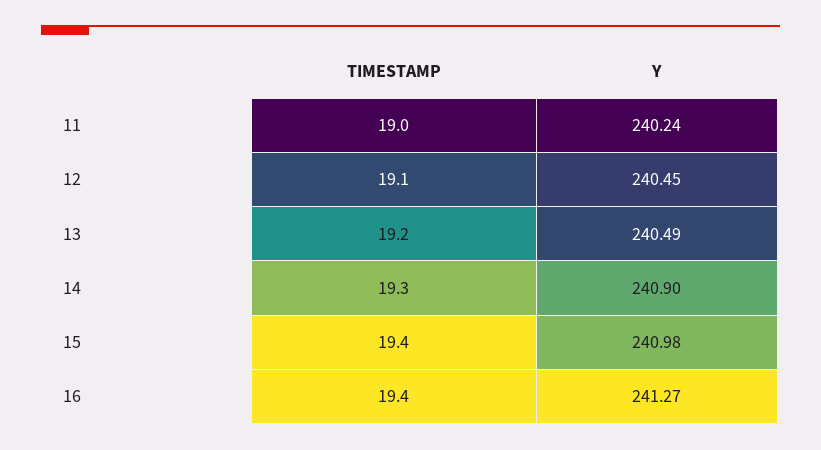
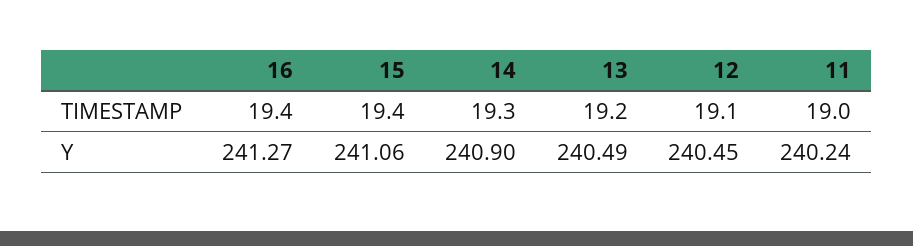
Y, 15: 240.98 -> 241.06

